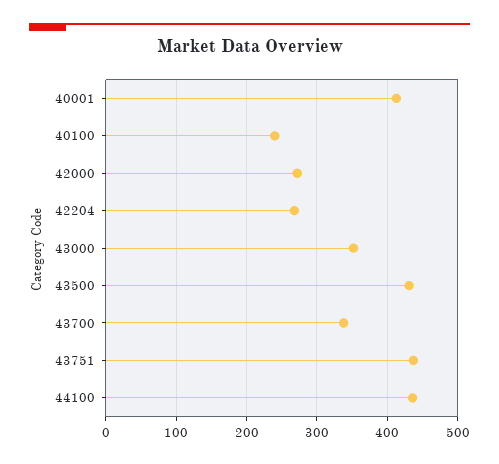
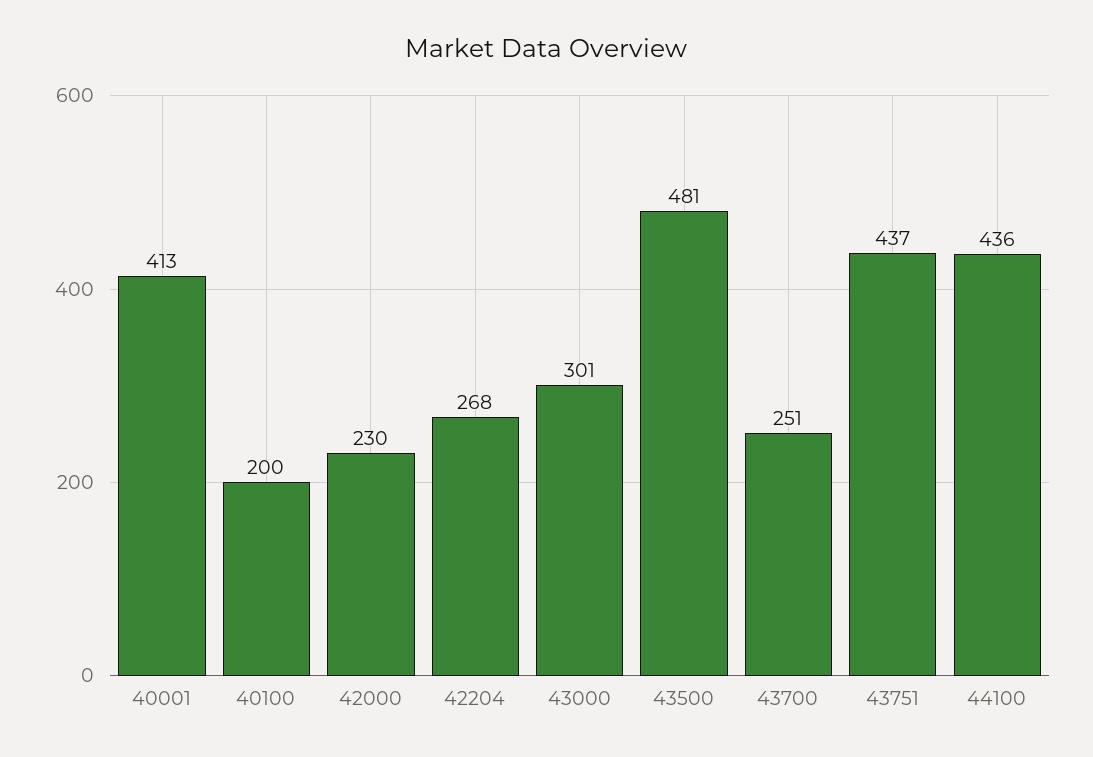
40100: 240 -> 200
42000: 270 -> 230
43000: 350 -> 301
43500: 430 -> 481
43700: 340 -> 251

